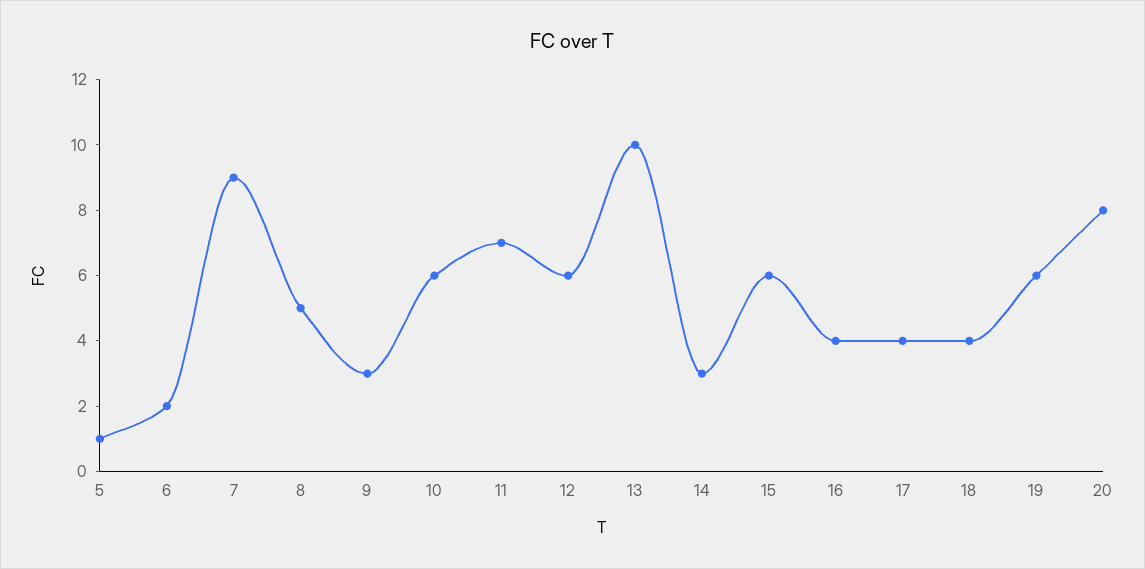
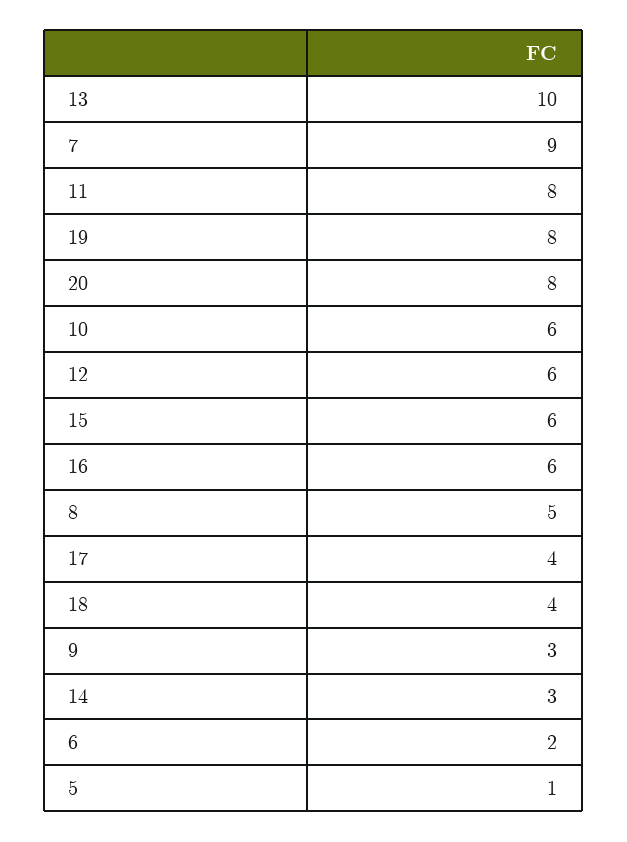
11: 7 -> 8
16: 4 -> 6
19: 6 -> 8

